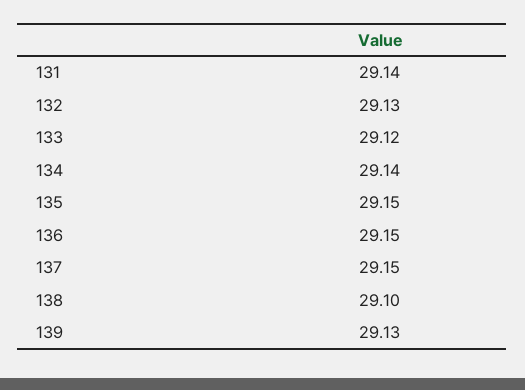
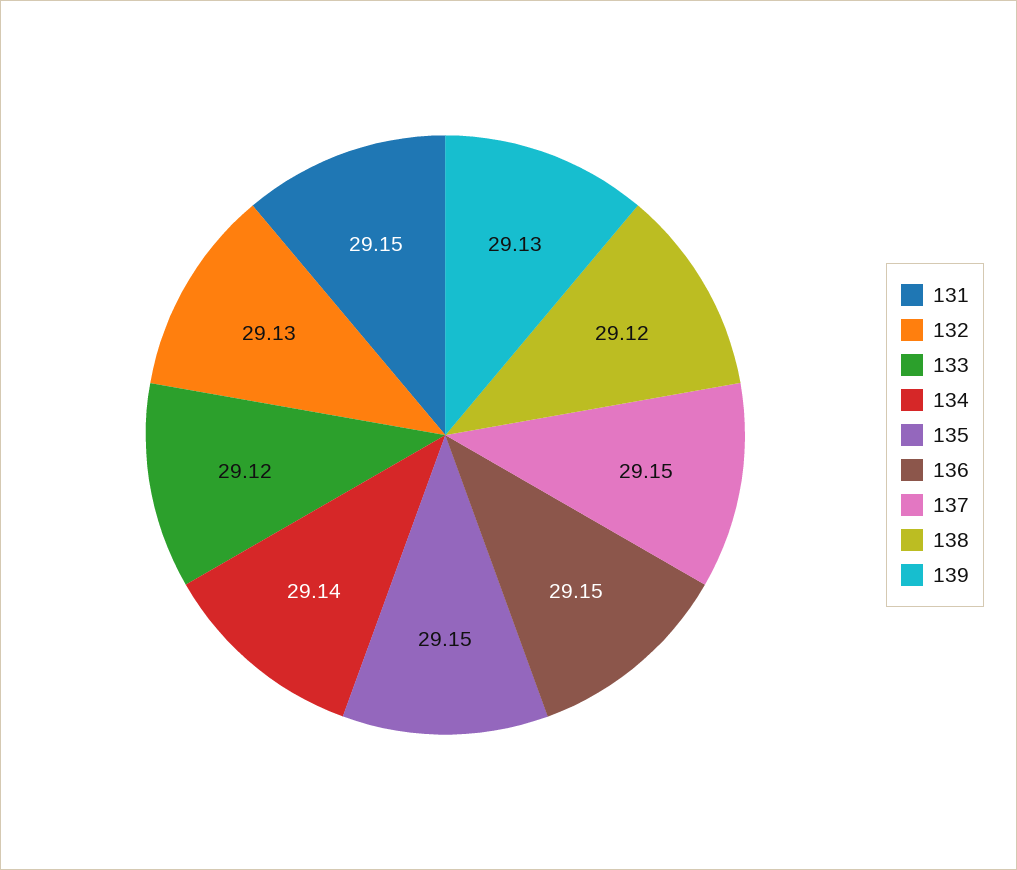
131: 29.14 -> 29.15
138: 29.1 -> 29.12

